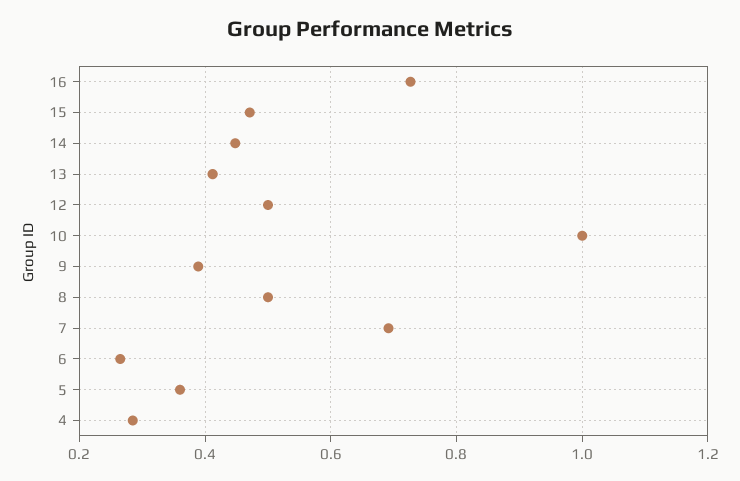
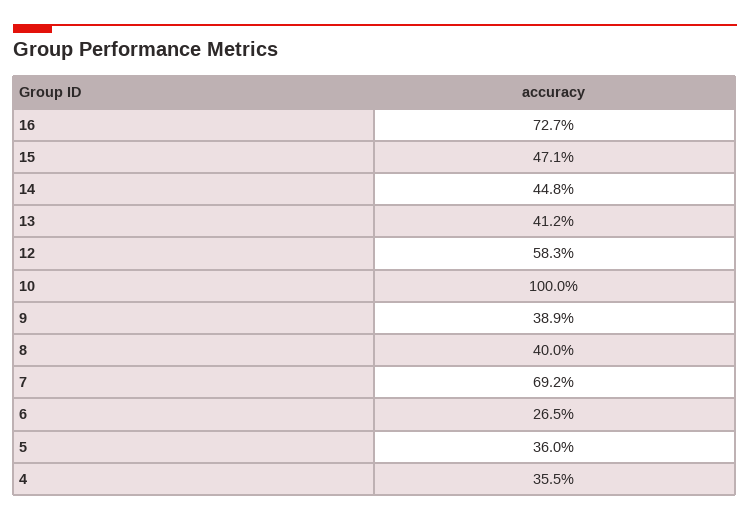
12: 0.5 -> 0.583
8: 0.5 -> 0.4
4: 0.28 -> 0.355

